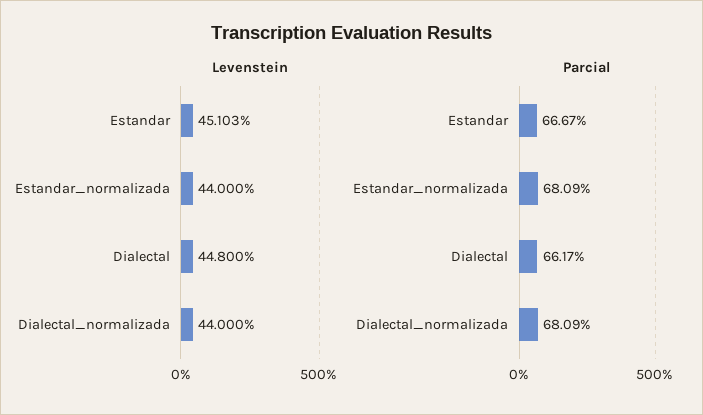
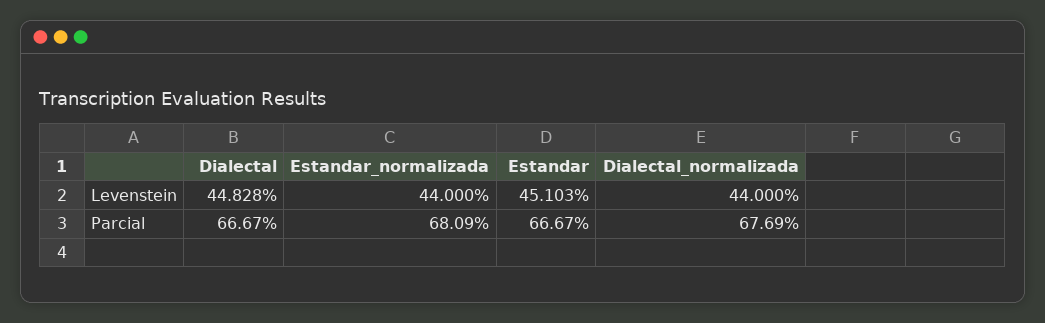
Levenstein, Dialectal: 44.8 -> 44.828
Parcial, Dialectal: 66.17 -> 66.67
Parcial, Dialectal_normalizada: 68.09 -> 67.69

